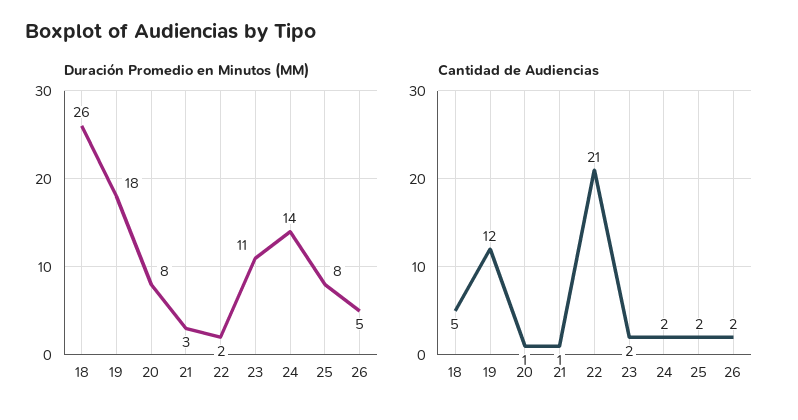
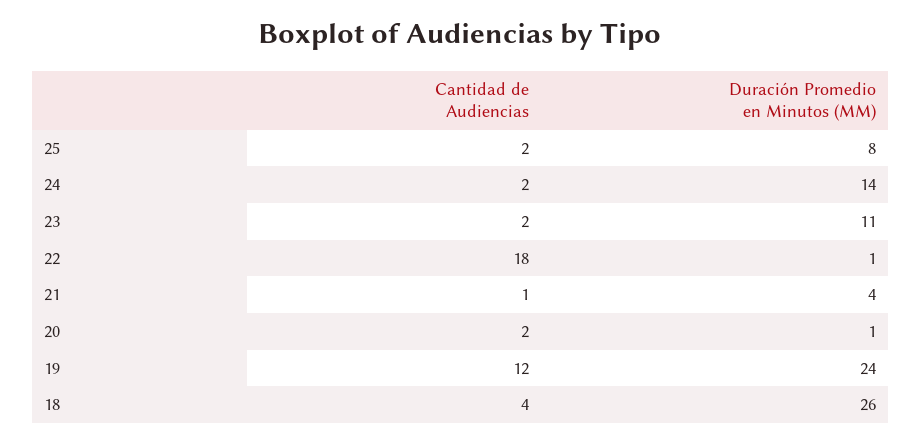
Duración Promedio en Minutos (MM), 19: 18 -> 24
Duración Promedio en Minutos (MM), 20: 8 -> 1
Duración Promedio en Minutos (MM), 21: 3 -> 4
Duración Promedio en Minutos (MM), 22: 2 -> 1
Duración Promedio en Minutos (MM), 26: 5 -> none
Cantidad de Audiencias, 18: 5 -> 4
Cantidad de Audiencias, 20: 1 -> 2
Cantidad de Audiencias, 22: 21 -> 18
Cantidad de Audiencias, 26: 2 -> none

